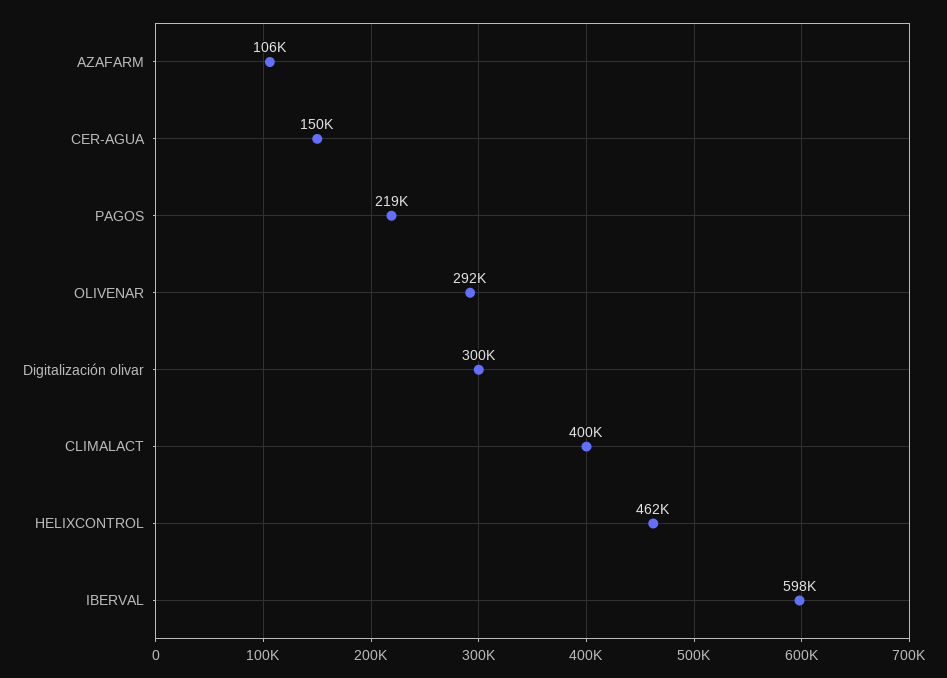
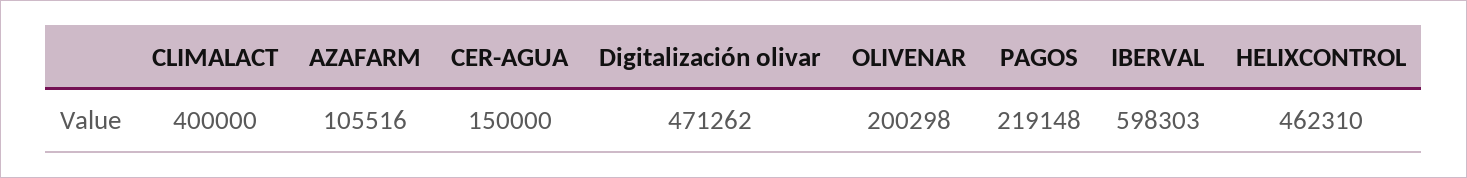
OLIVENAR: 292000 -> 200298
Digitalización olivar: 300000 -> 471262

